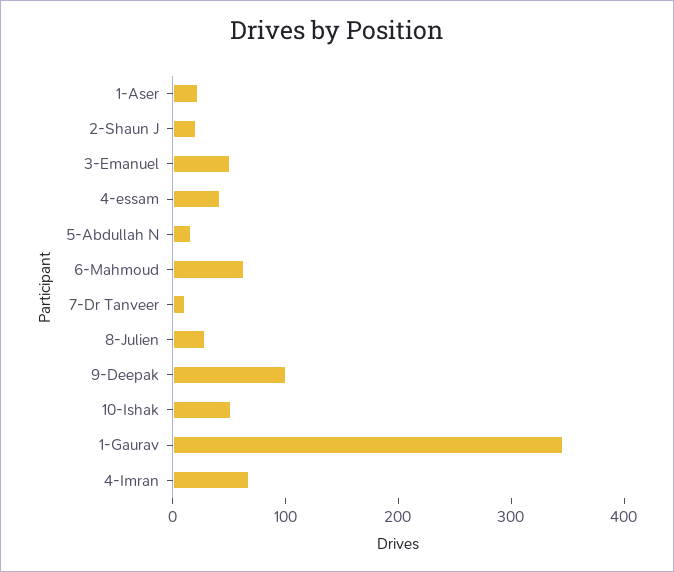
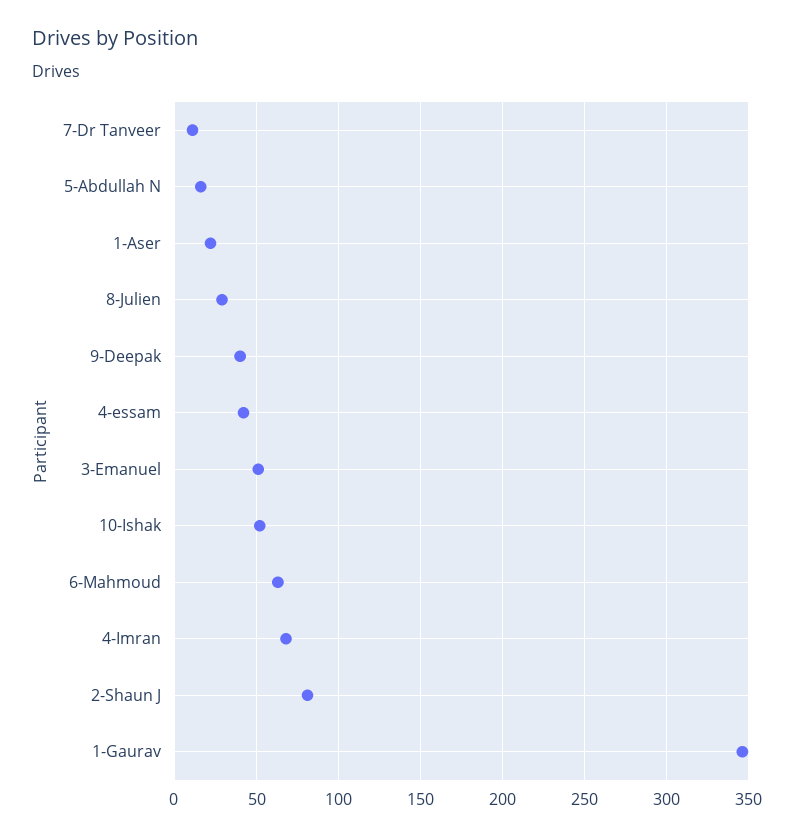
2-Shaun J: 20 -> 80
9-Deepak: 100 -> 40

